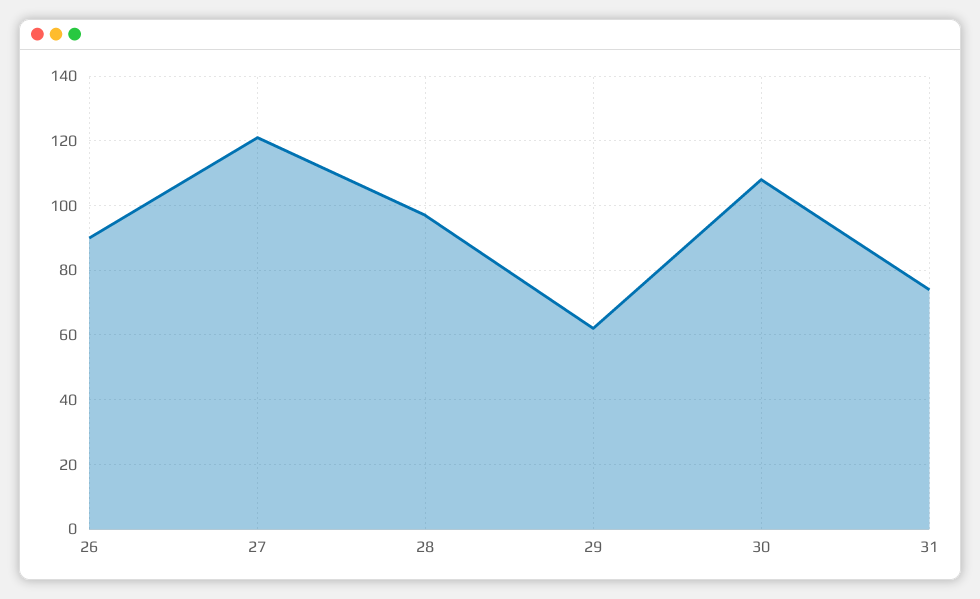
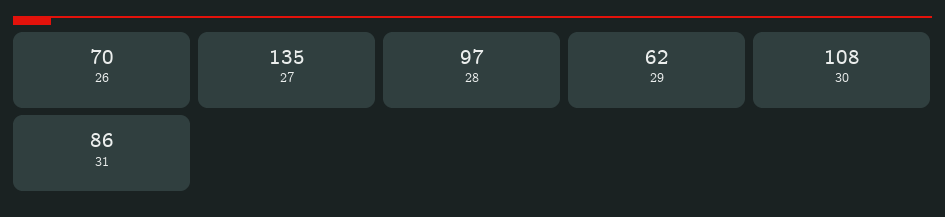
26: 90 -> 70
27: 120 -> 135
31: 75 -> 86

